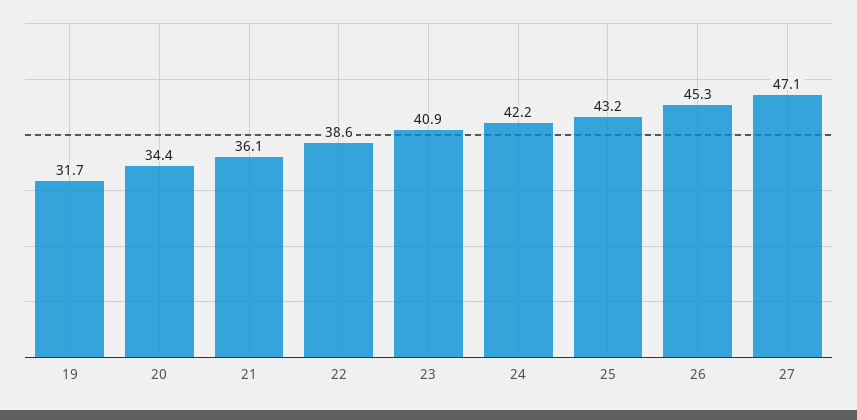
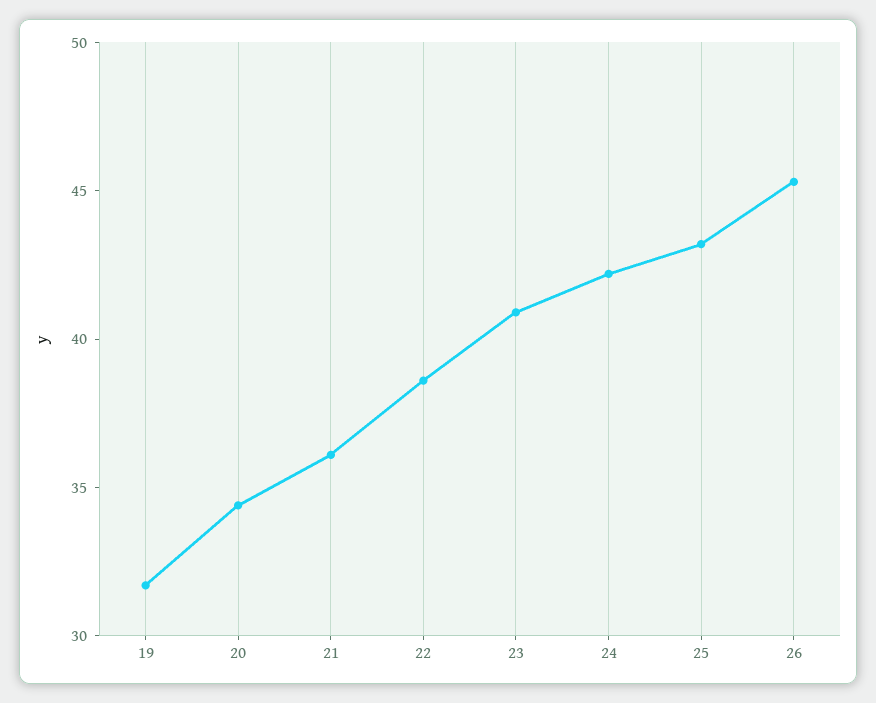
27: 47.1 -> none

